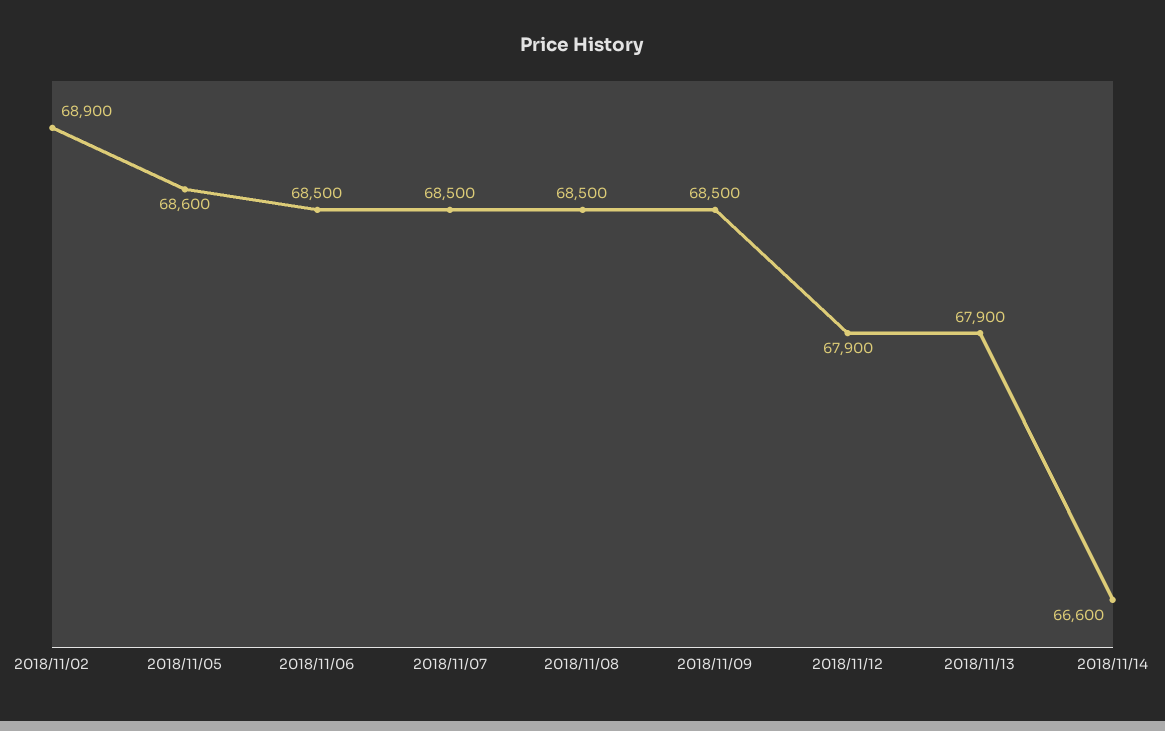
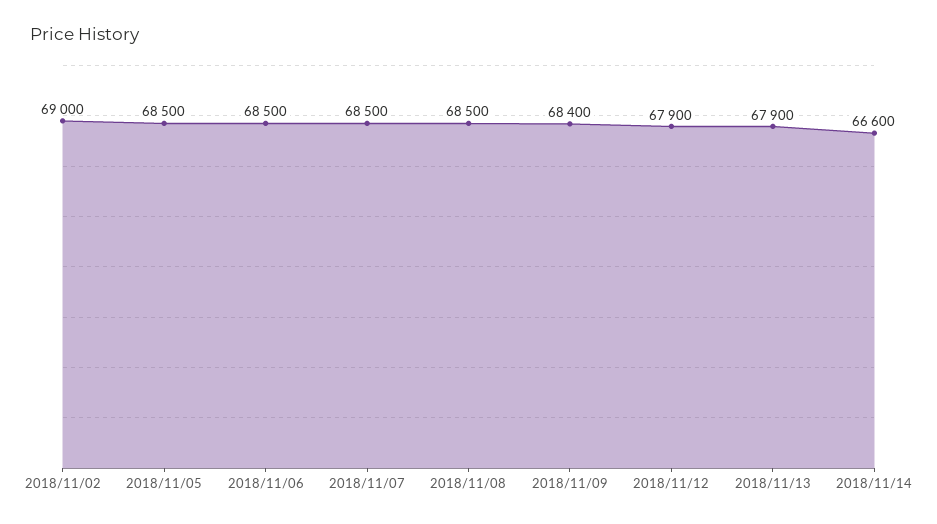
2018/11/02: 68900 -> 69000
2018/11/05: 68600 -> 68500
2018/11/09: 68500 -> 68400

